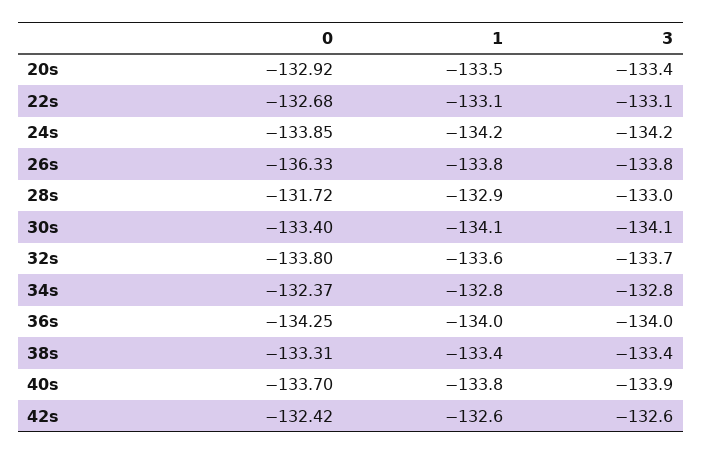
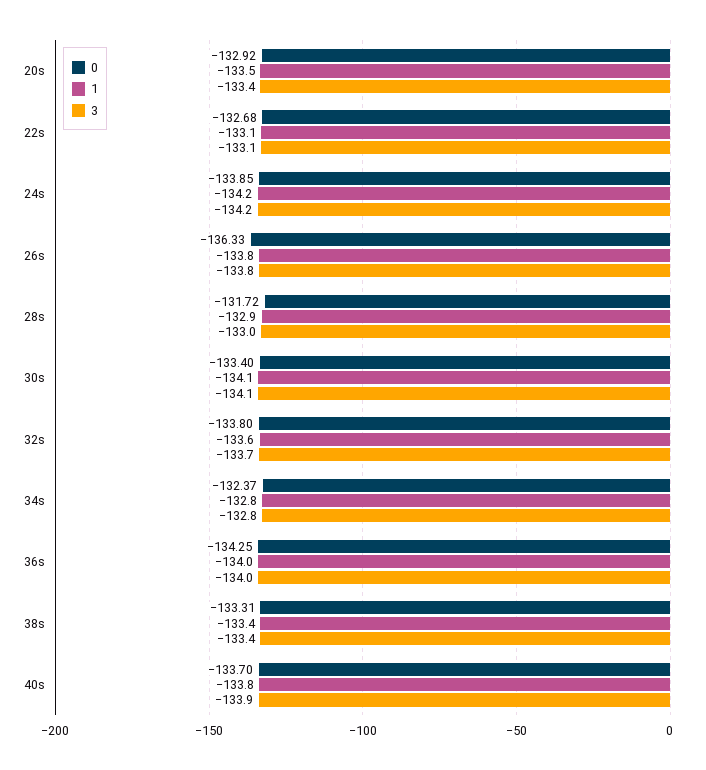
0, 42s: -132.42 -> none
1, 42s: -132.6 -> none
3, 42s: -132.6 -> none

